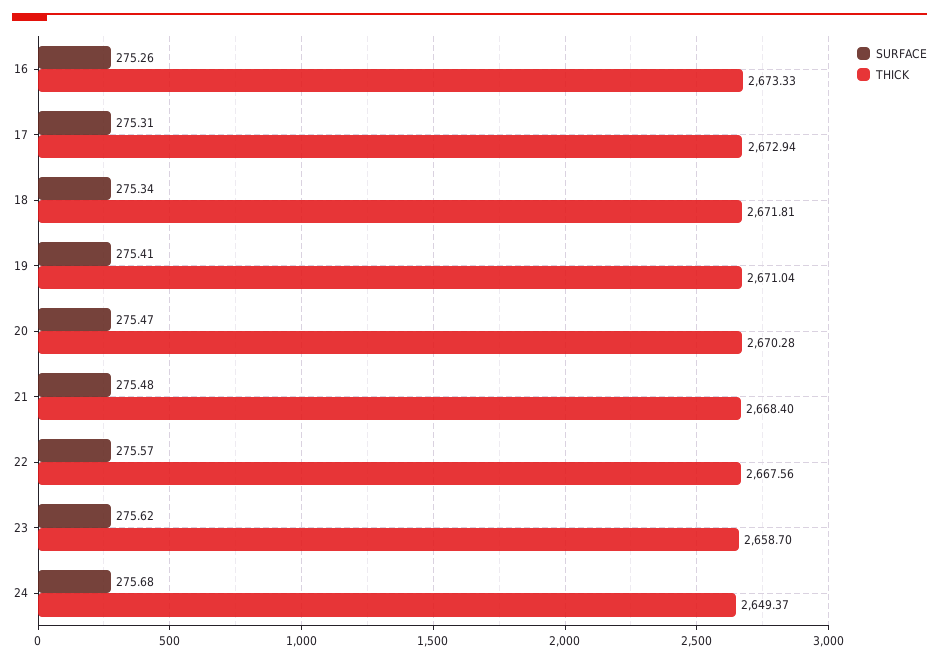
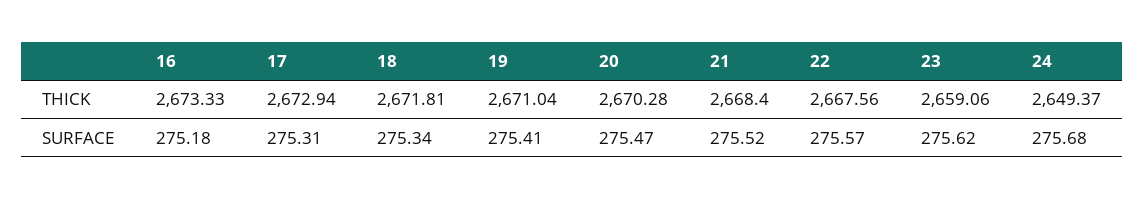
SURFACE, 16: 275.26 -> 275.18
SURFACE, 21: 275.48 -> 275.52
THICK, 23: 2658.7 -> 2659.06

